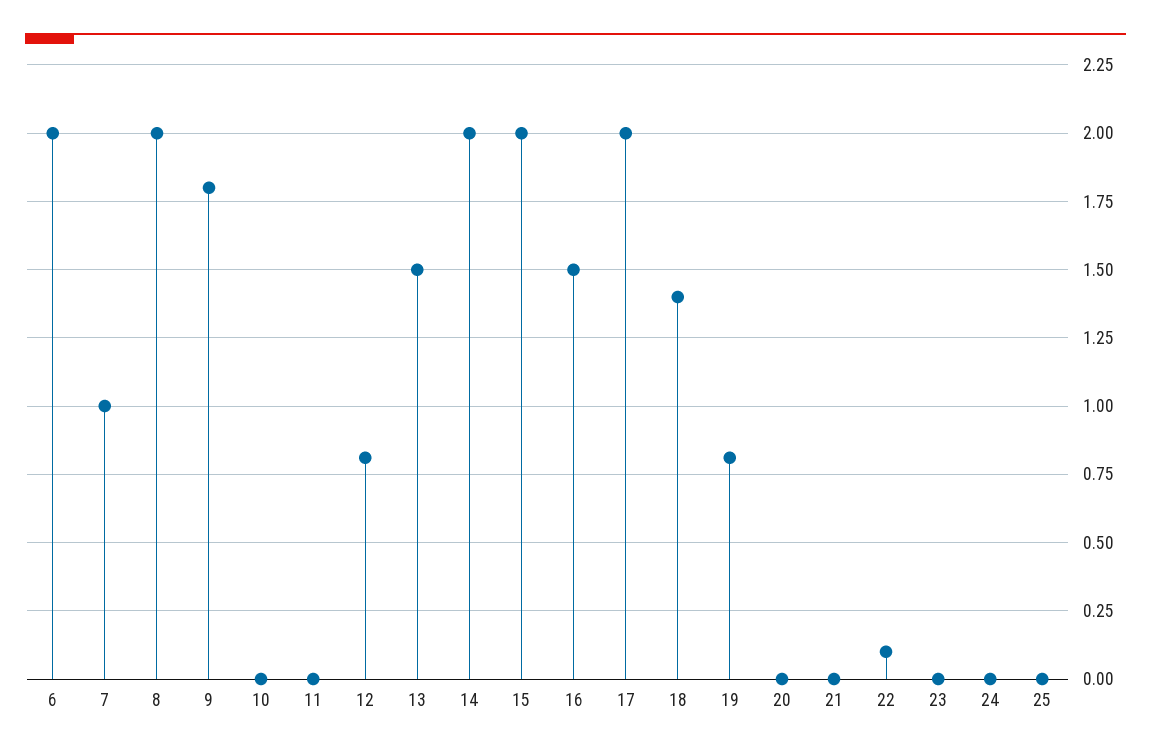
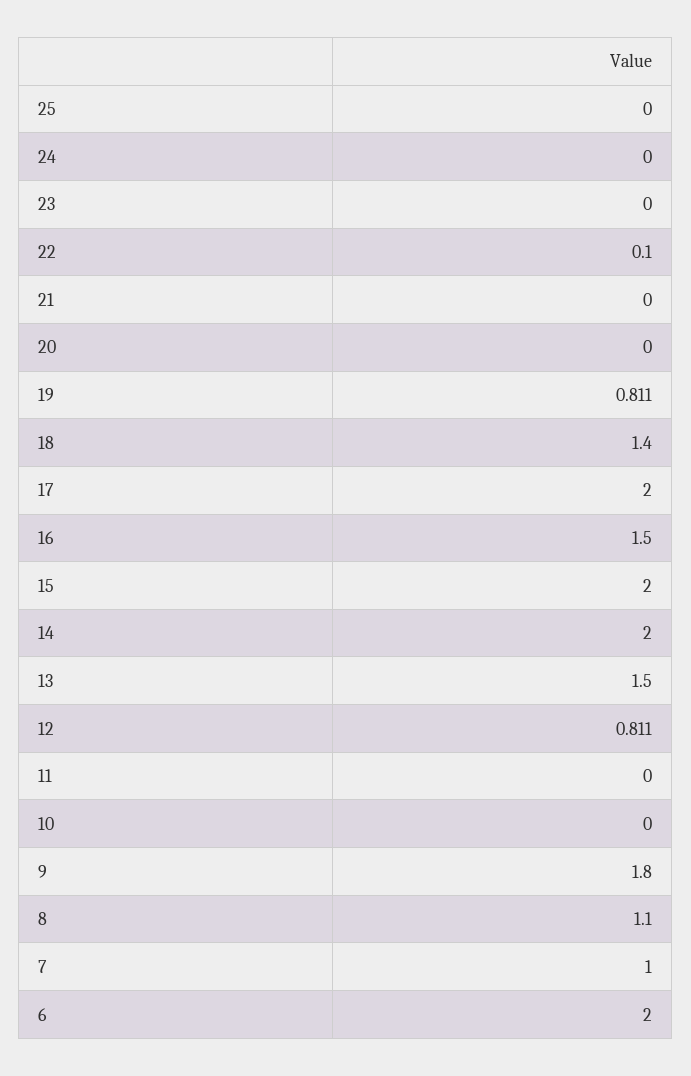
8: 2 -> 1.1

